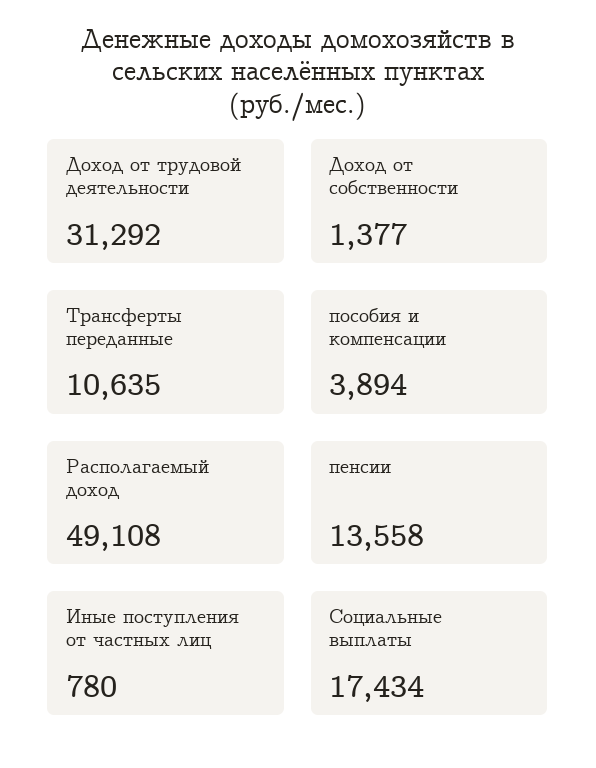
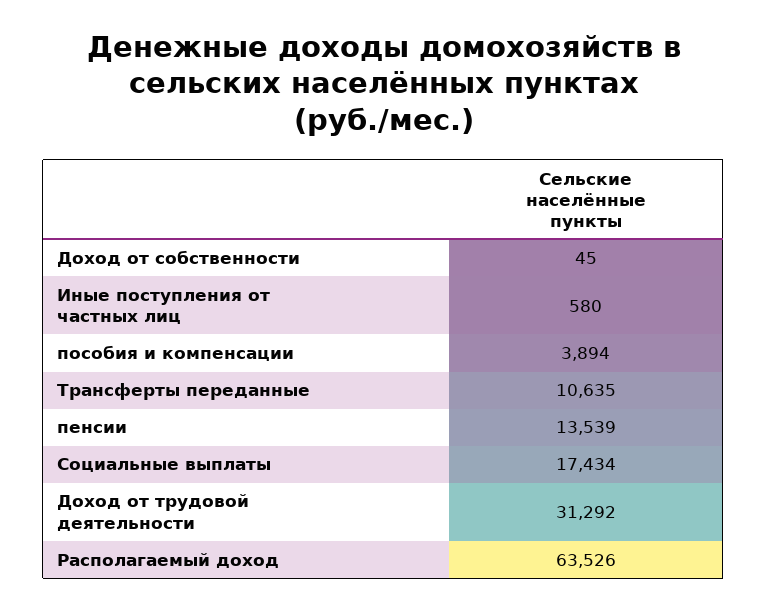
Доход от собственности: 1377 -> 45
Располагаемый доход: 49108 -> 63526
пенсии: 13558 -> 13539
Иные поступления от частных лиц: 780 -> 580

